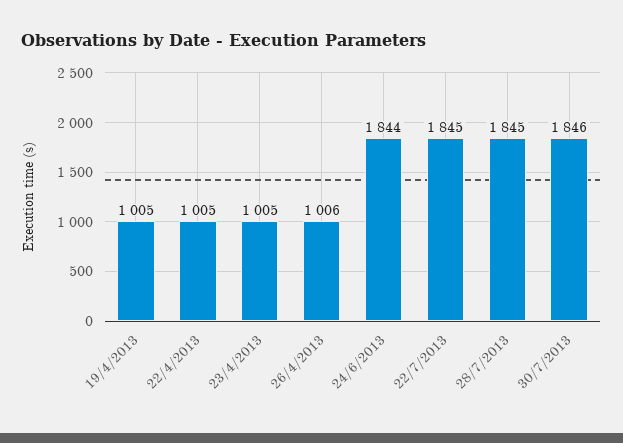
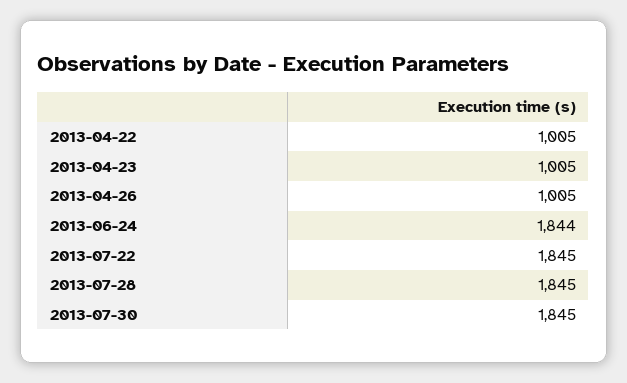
19/4/2013: 1005 -> none
26/4/2013: 1006 -> 1005
30/7/2013: 1846 -> 1845

